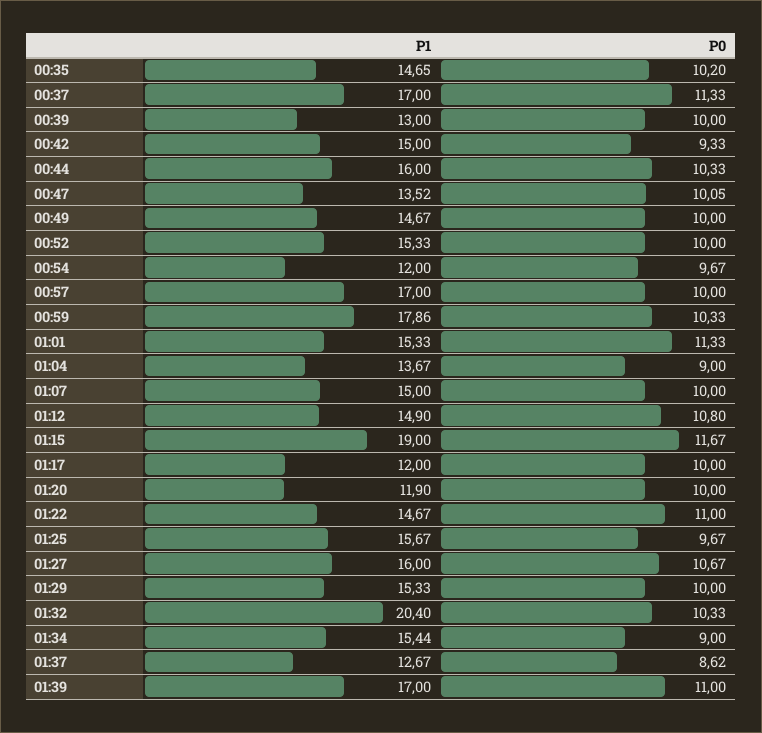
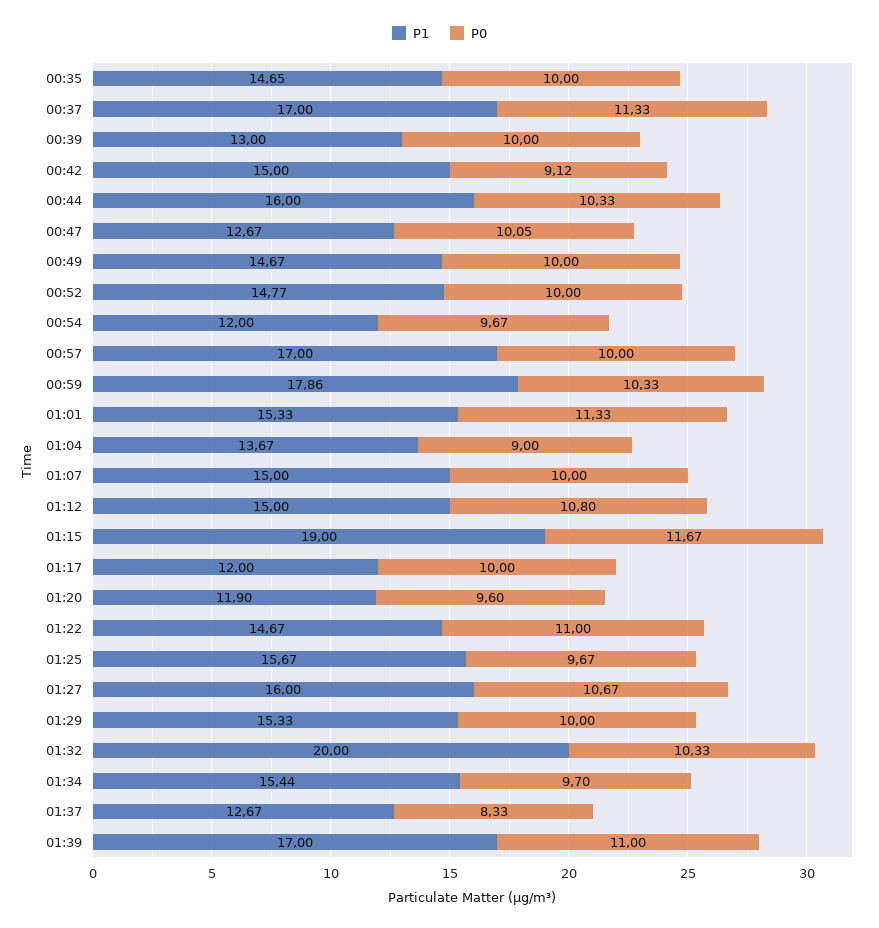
P0, 00:35: 10.2 -> 10
P0, 00:42: 9.33 -> 9.12
P1, 00:47: 13.52 -> 12.67
P1, 00:52: 15.33 -> 14.77
P1, 01:12: 14.9 -> 15
P0, 01:20: 10 -> 9.6
P1, 01:32: 20.4 -> 20
P0, 01:34: 9 -> 9.7
P0, 01:37: 8.62 -> 8.33

